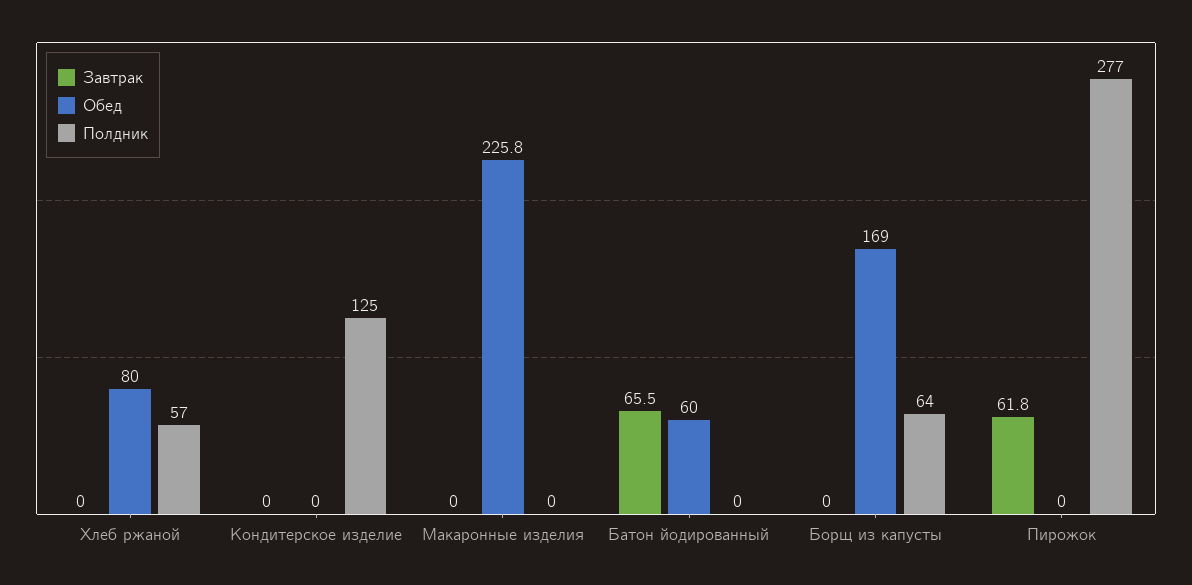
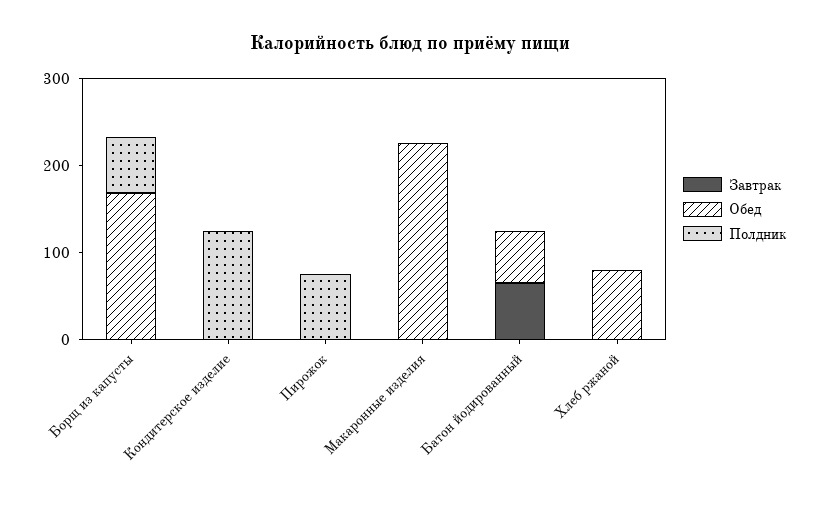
Полдник, Хлеб ржаной: 57 -> 0
Завтрак, Пирожок: 61.8 -> 0
Полдник, Пирожок: 277 -> 80

